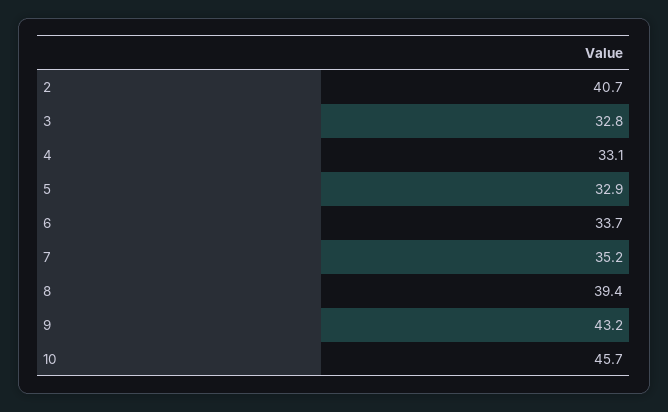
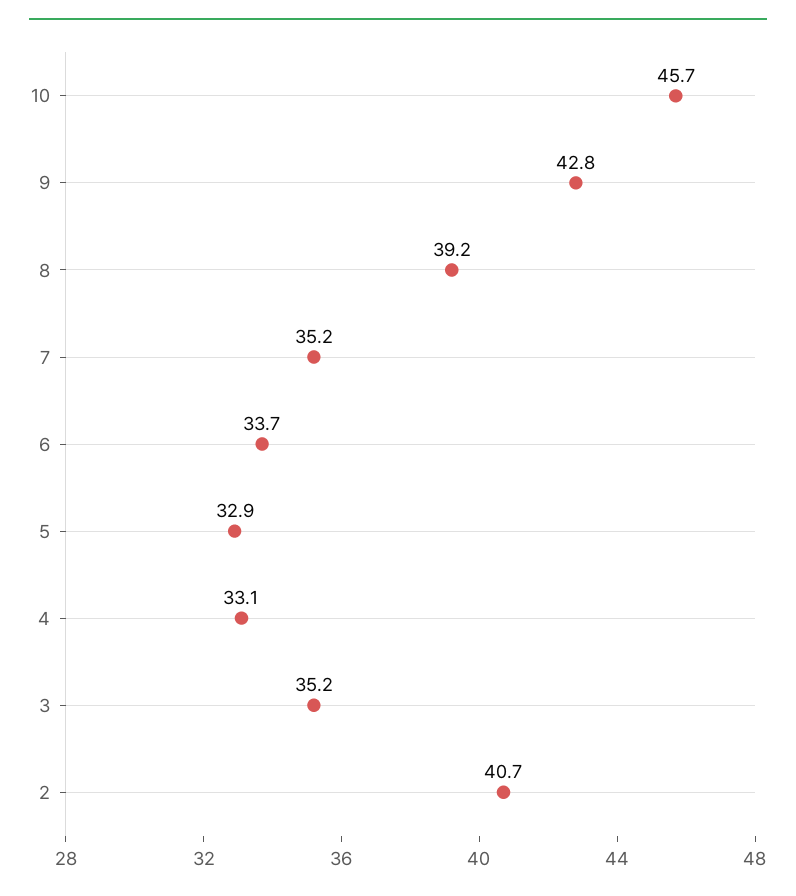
3: 32.8 -> 35.2
8: 39.4 -> 39.2
9: 43.2 -> 42.8

